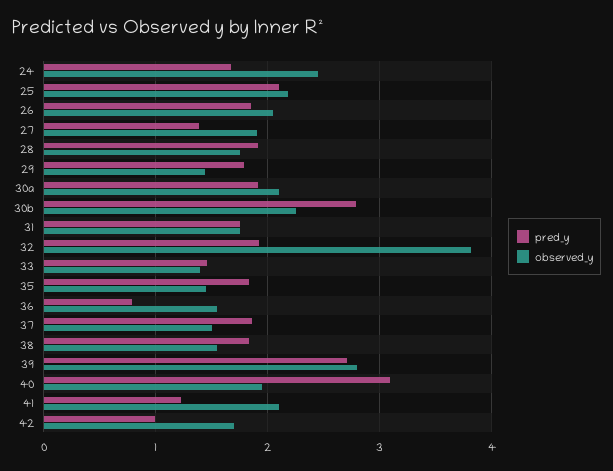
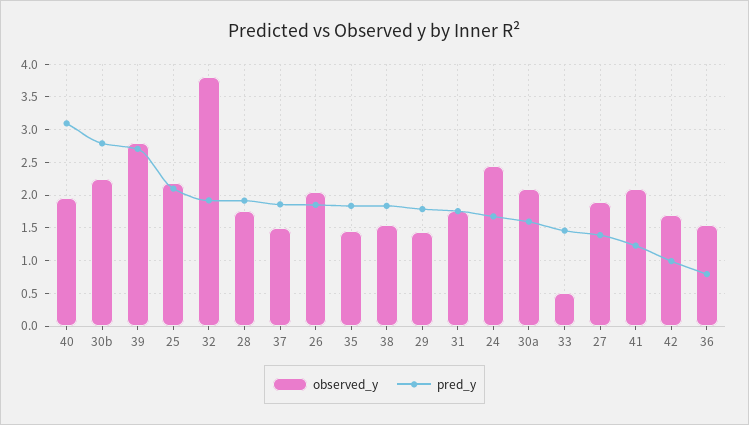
pred_y, 30a: 1.9 -> 1.6
observed_y, 33: 1.4 -> 0.5

